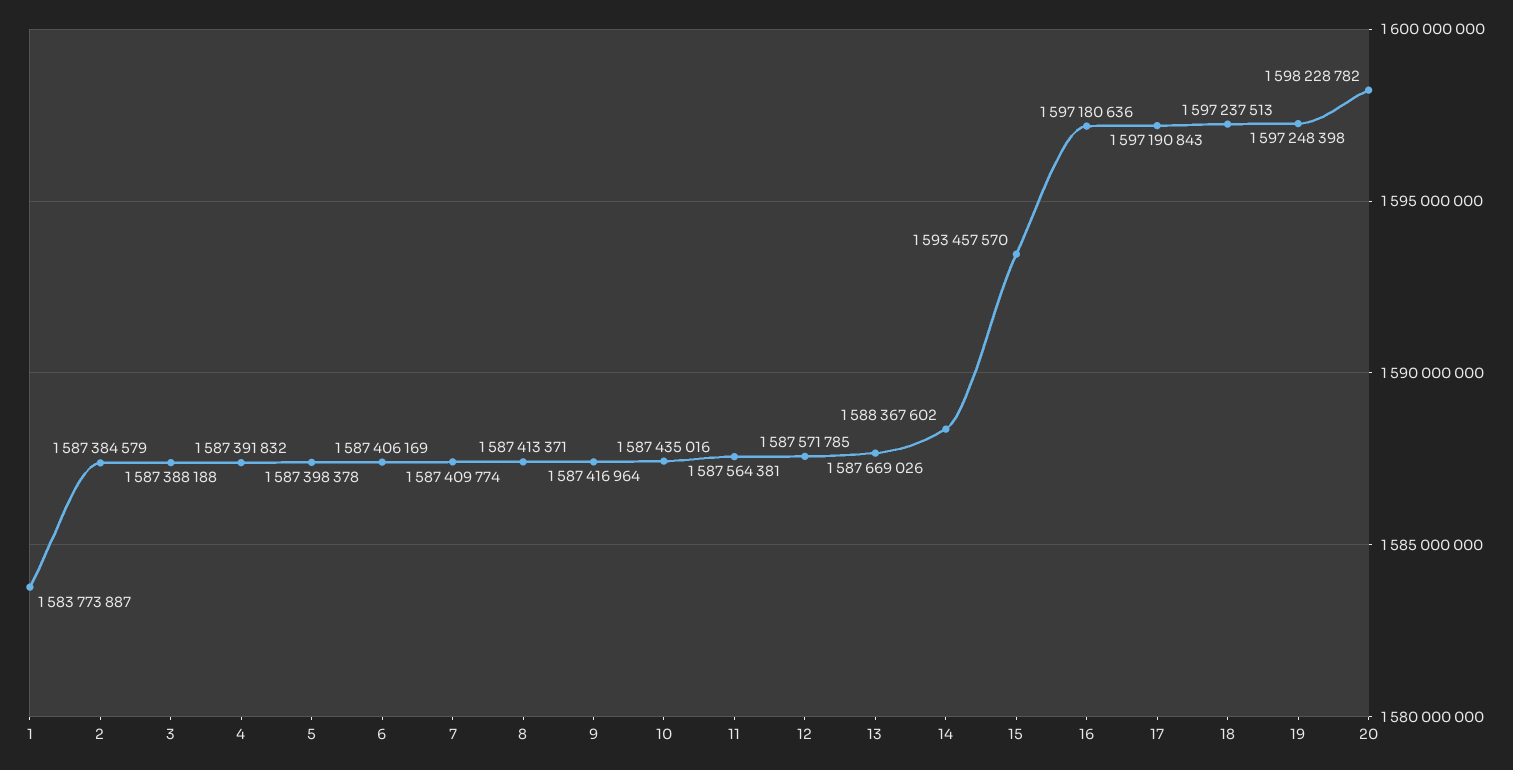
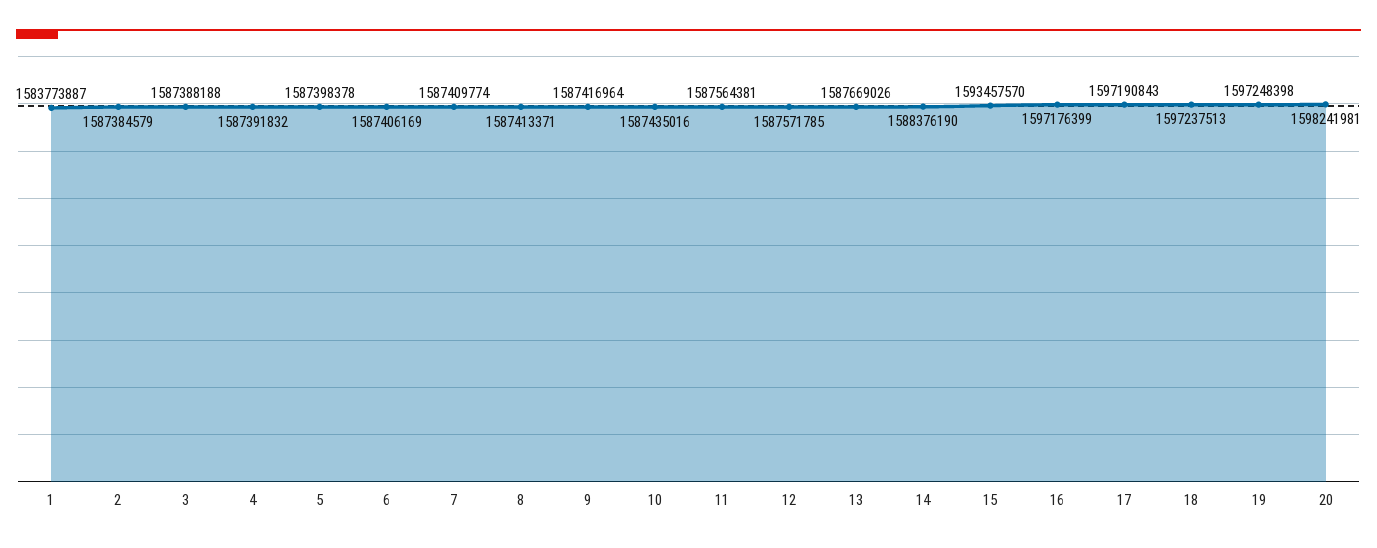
14: 1588367602 -> 1588376190
16: 1597180636 -> 1597176399
20: 1598228782 -> 1598241981

